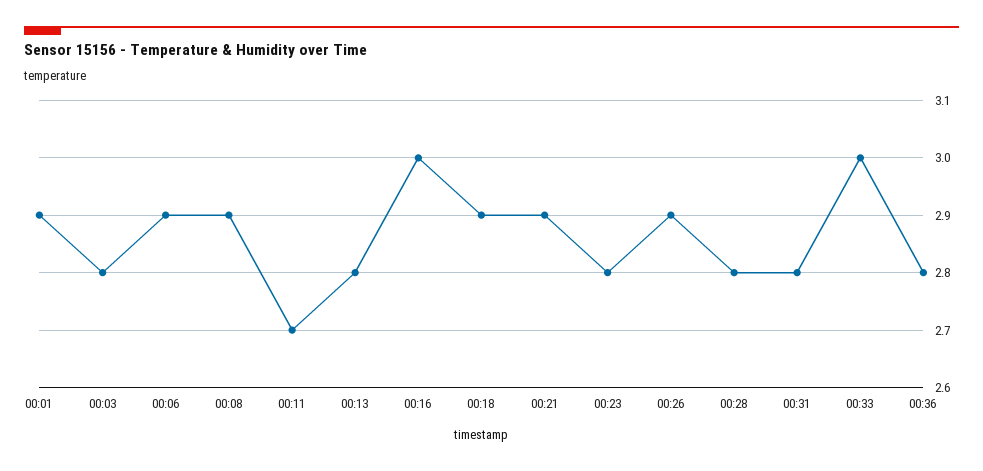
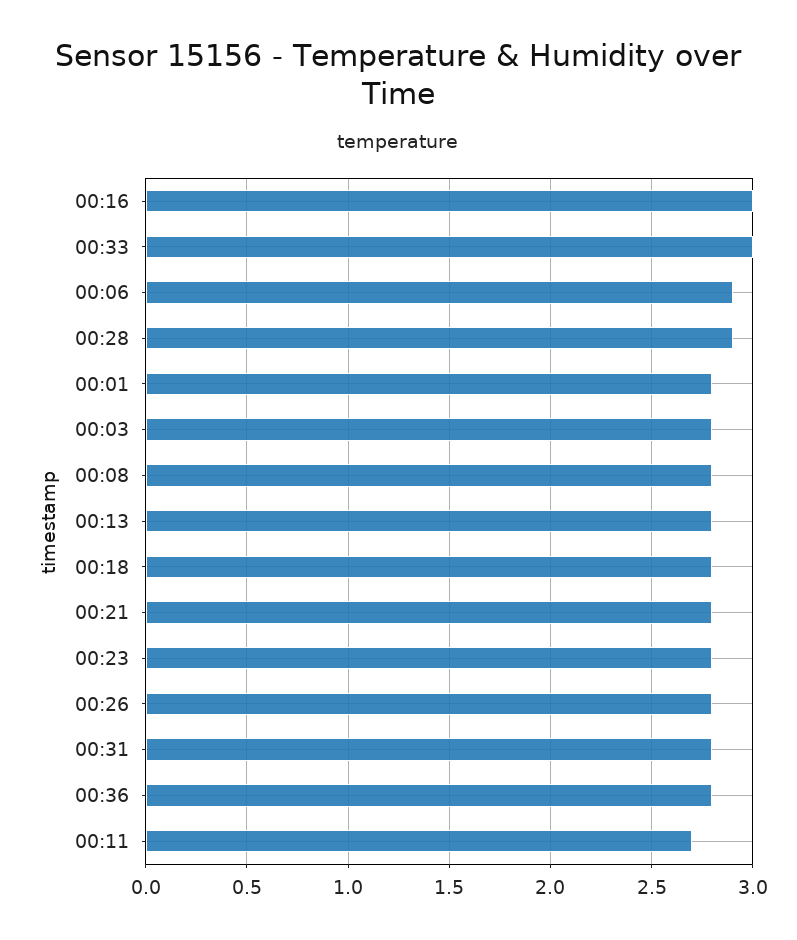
00:01: 2.9 -> 2.8
00:08: 2.9 -> 2.8
00:18: 2.9 -> 2.8
00:21: 2.9 -> 2.8
00:26: 2.9 -> 2.8
00:28: 2.8 -> 2.9

